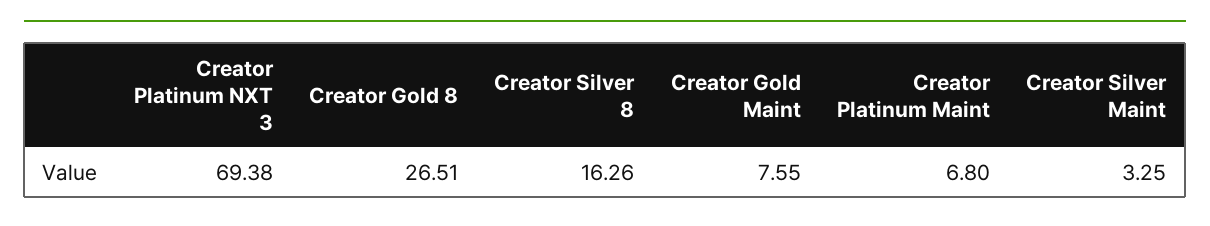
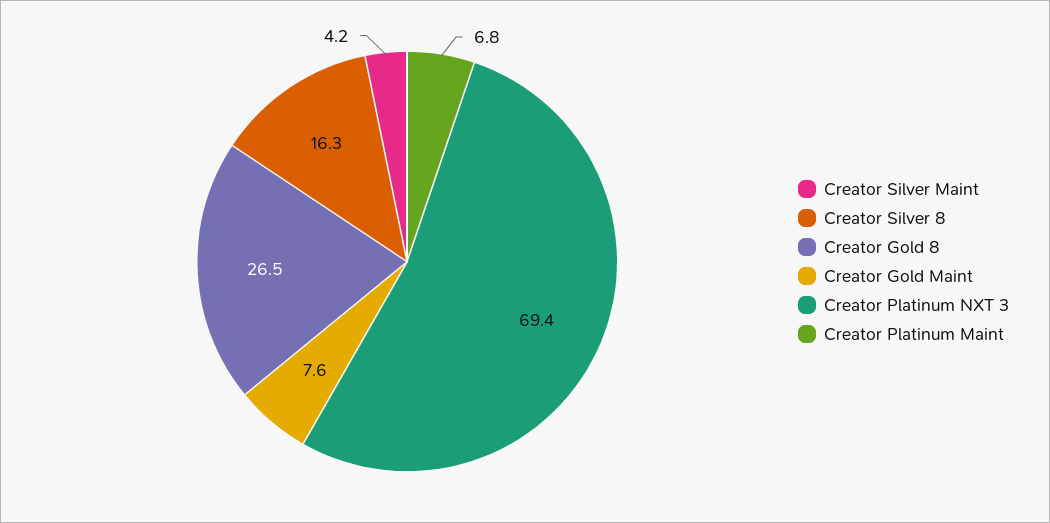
Creator Silver Maint: 3.25 -> 4.2

